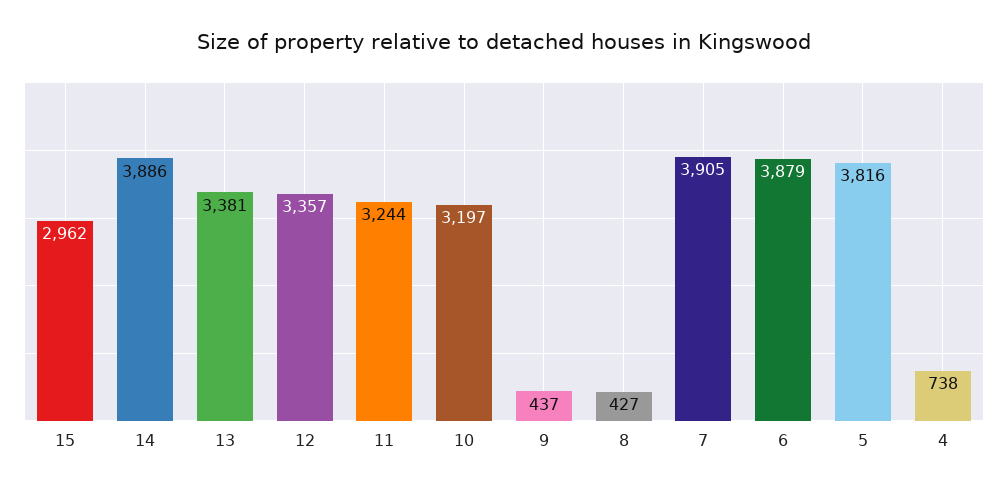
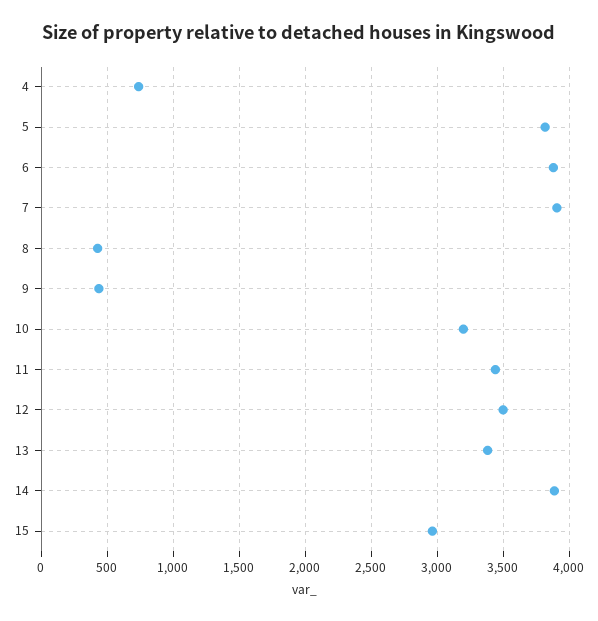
12: 3357 -> 3500
11: 3244 -> 3450

